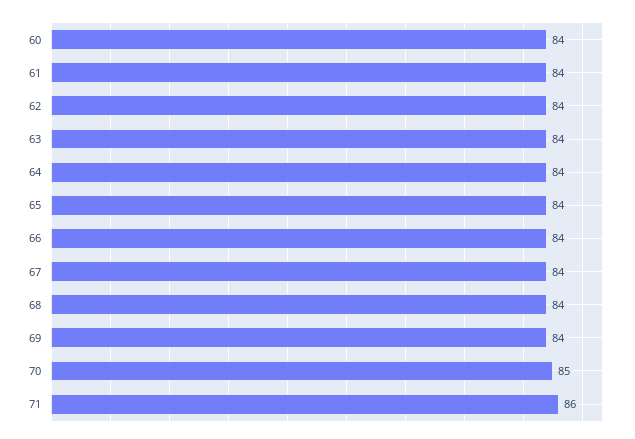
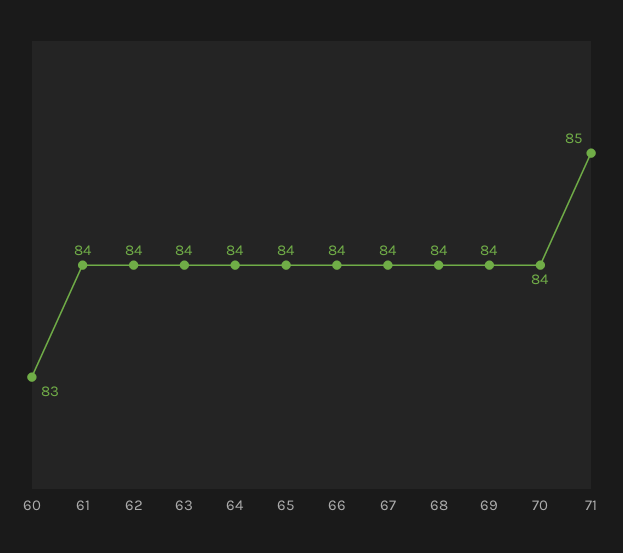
60: 84 -> 83
70: 85 -> 84
71: 86 -> 85

